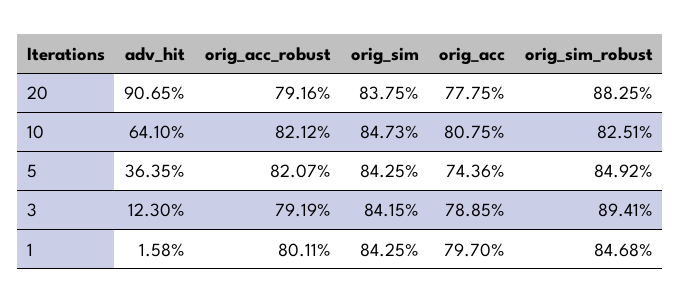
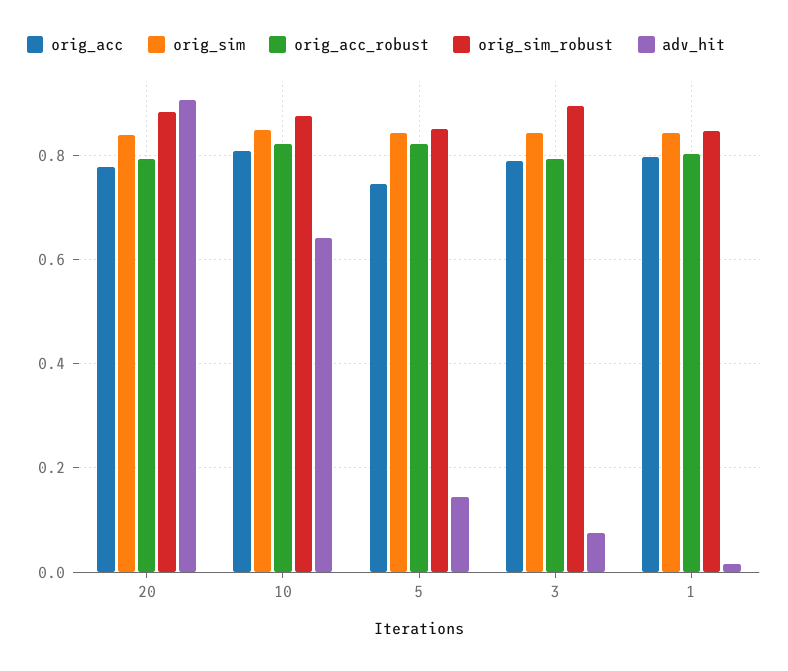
orig_sim_robust, 10: 0.8251 -> 0.88
adv_hit, 5: 0.3635 -> 0.14
adv_hit, 3: 0.123 -> 0.08

